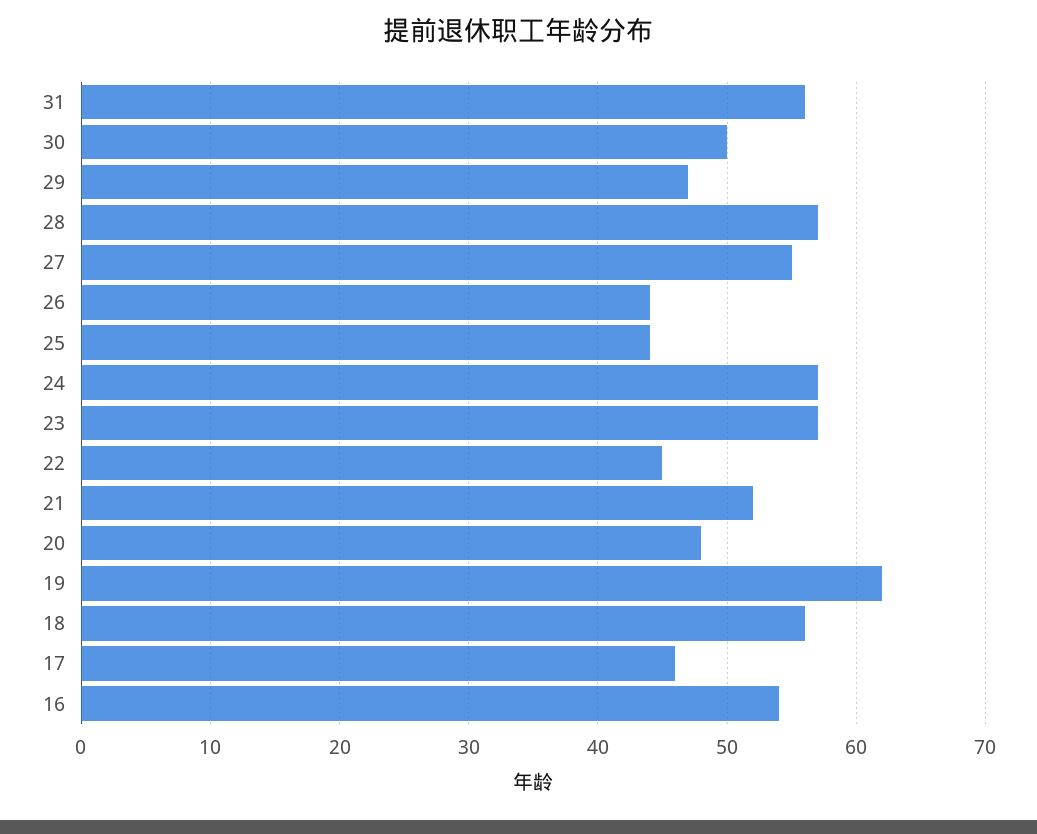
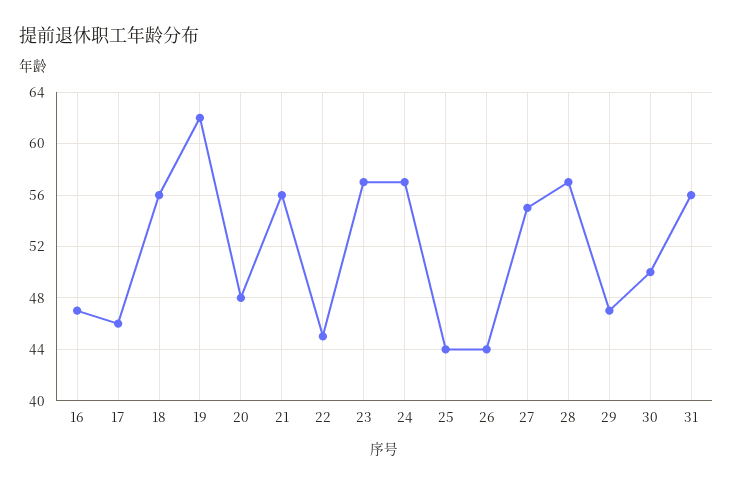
21: 52 -> 56
16: 54 -> 47

